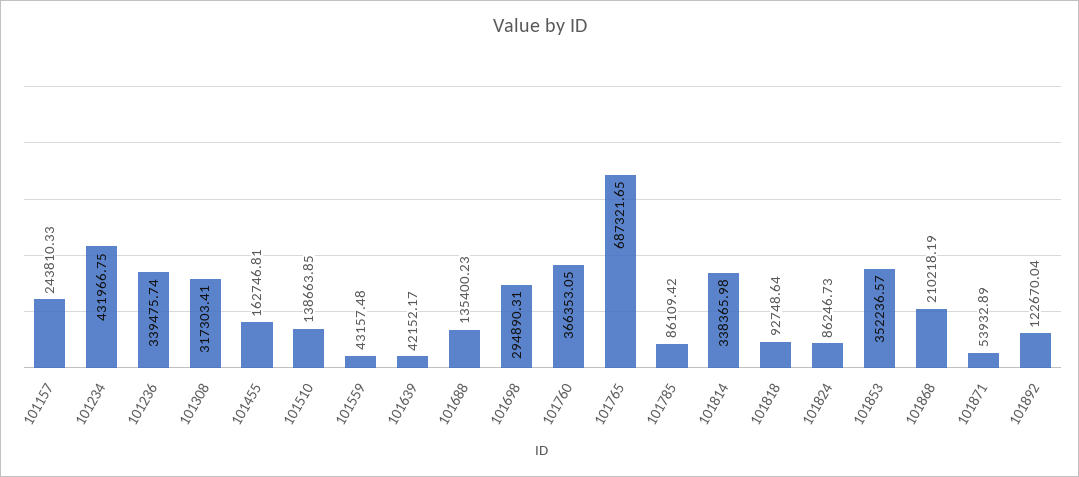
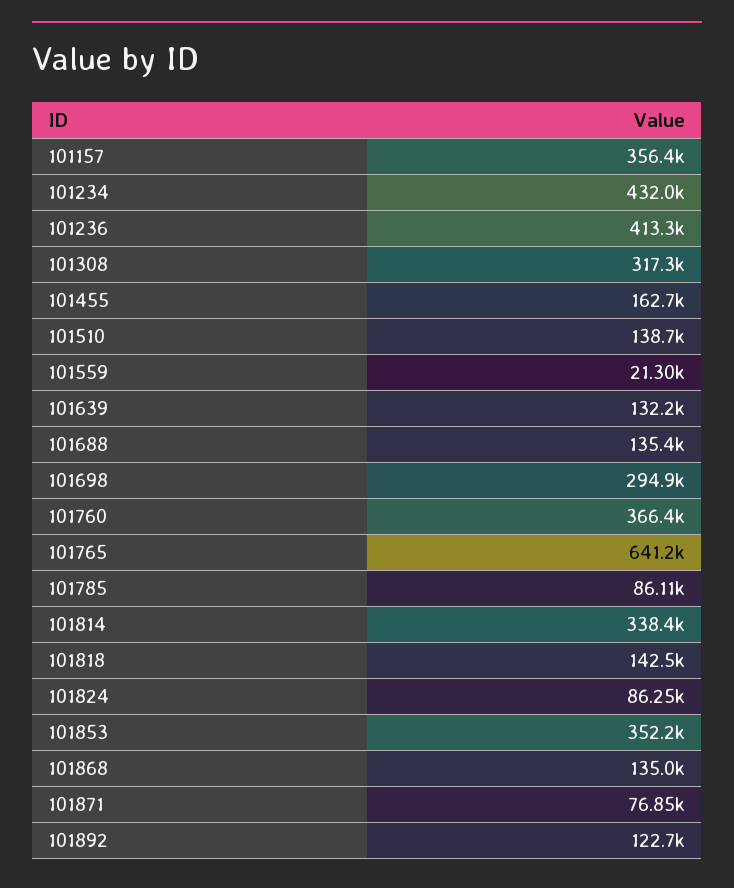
101157: 243810.33 -> 356400
101236: 339475.74 -> 413300
101559: 43157.48 -> 21300
101639: 42152.17 -> 132200
101765: 687321.65 -> 641200
101818: 92748.64 -> 142500
101868: 210218.19 -> 135000
101871: 53932.89 -> 76850

